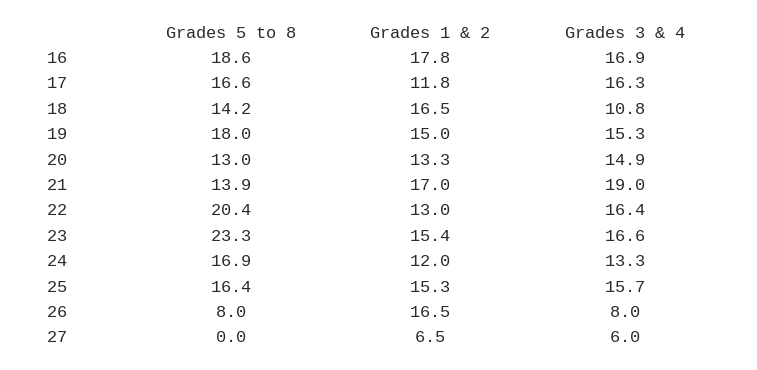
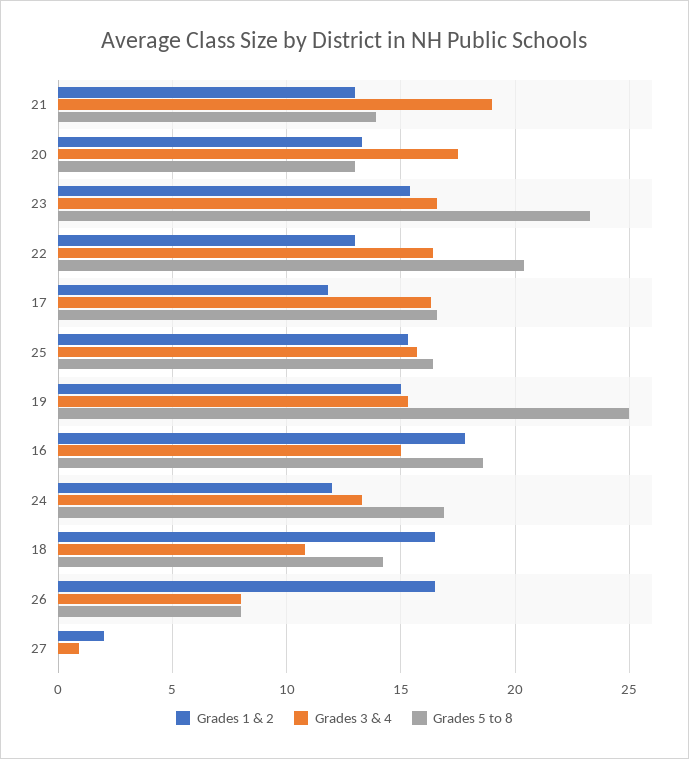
Grades 3 & 4, 16: 16.9 -> 15
Grades 5 to 8, 19: 18 -> 25
Grades 3 & 4, 20: 14.9 -> 17.5
Grades 1 & 2, 21: 17 -> 13
Grades 1 & 2, 27: 6.5 -> 2
Grades 3 & 4, 27: 6 -> 1

